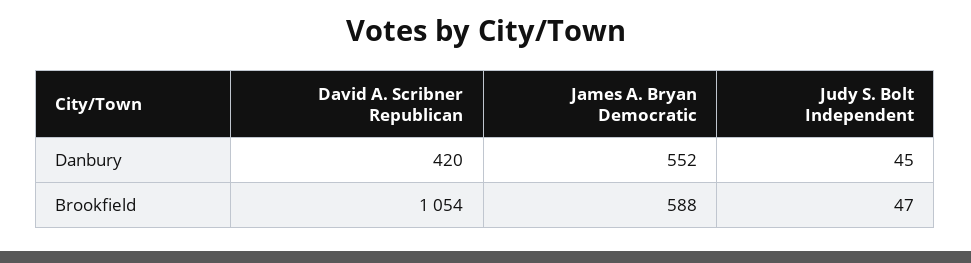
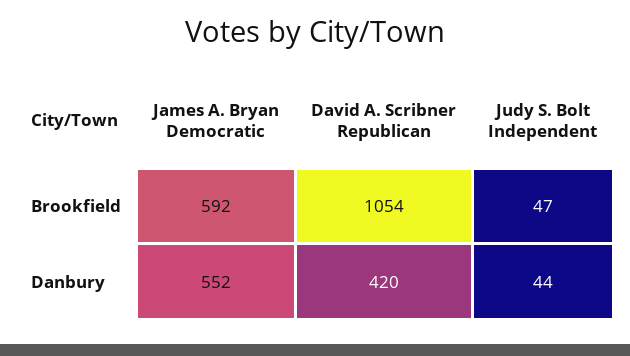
Judy S. Bolt Independent, Danbury: 45 -> 44
James A. Bryan Democratic, Brookfield: 588 -> 592

